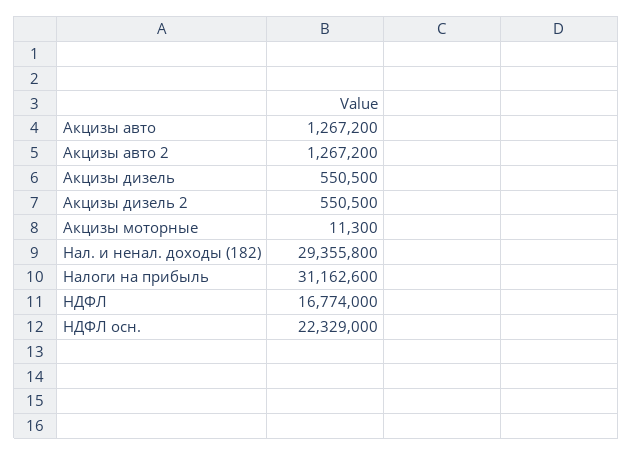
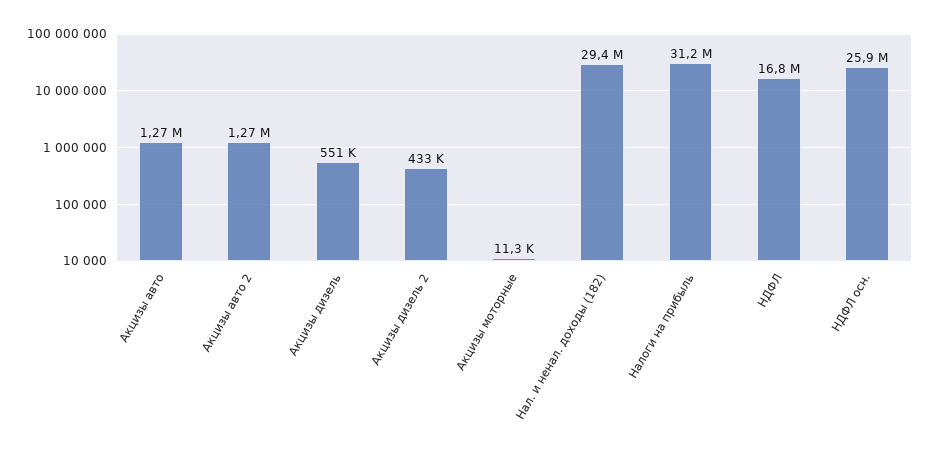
Акцизы дизель 2: 550500 -> 433000
НДФЛ осн.: 22329000 -> 25900000

